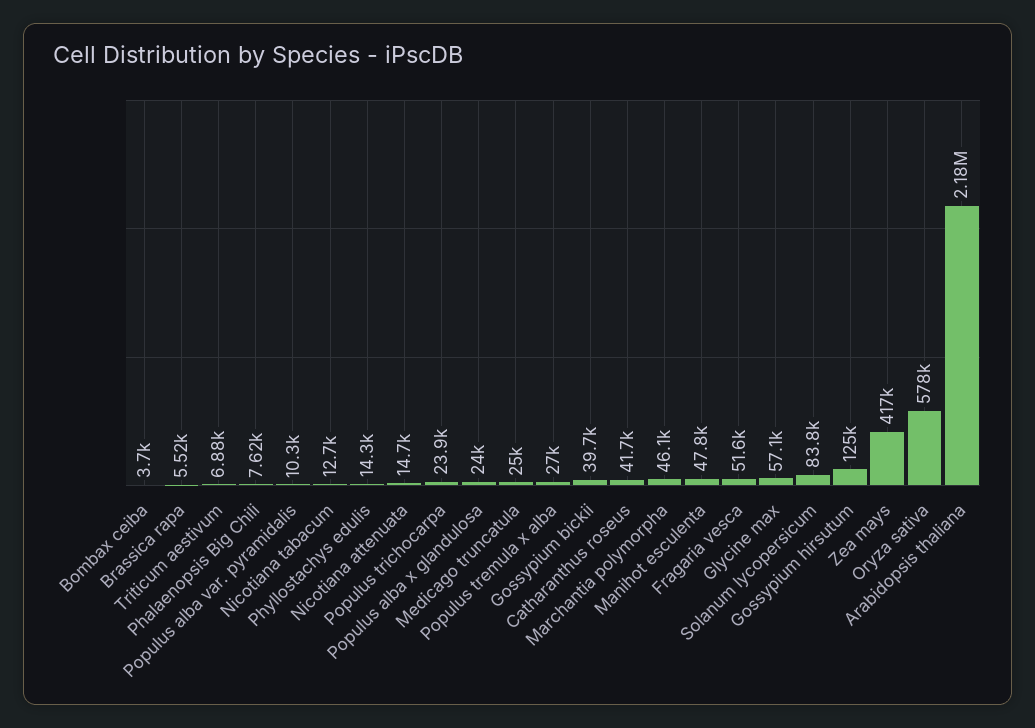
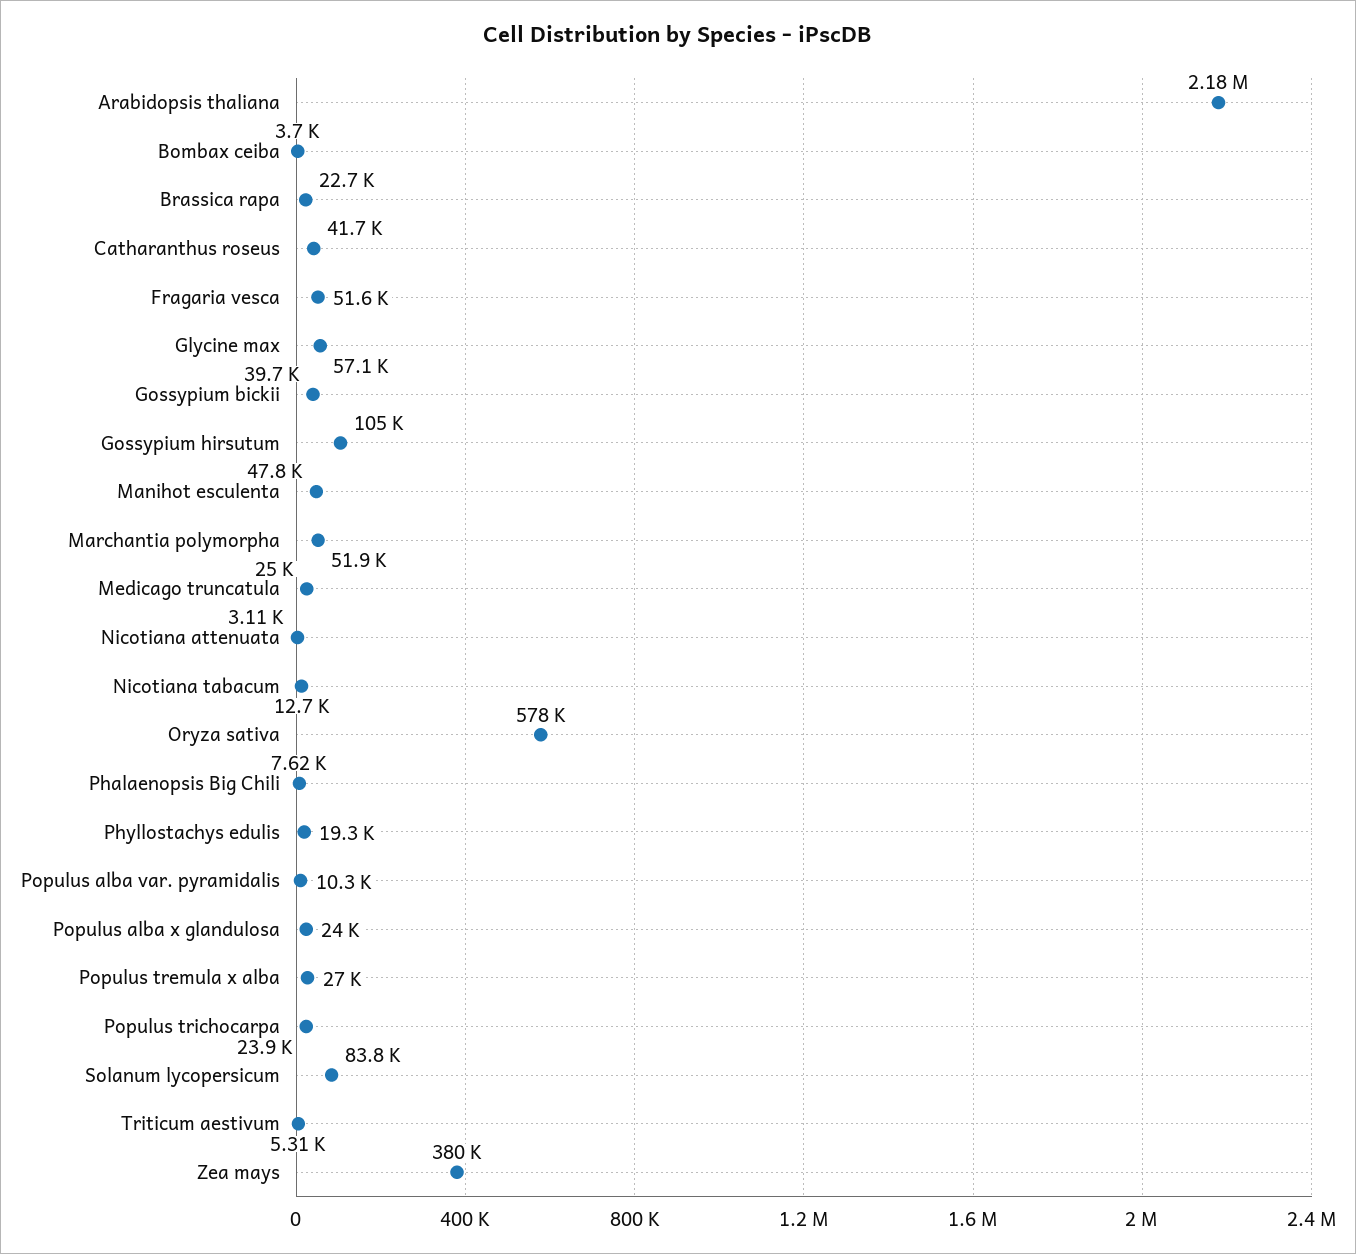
Brassica rapa: 5520 -> 22700
Triticum aestivum: 6880 -> 5310
Phyllostachys edulis: 14300 -> 19300
Nicotiana attenuata: 14700 -> 3110
Marchantia polymorpha: 46100 -> 51900
Gossypium hirsutum: 125000 -> 105000
Zea mays: 417000 -> 380000

